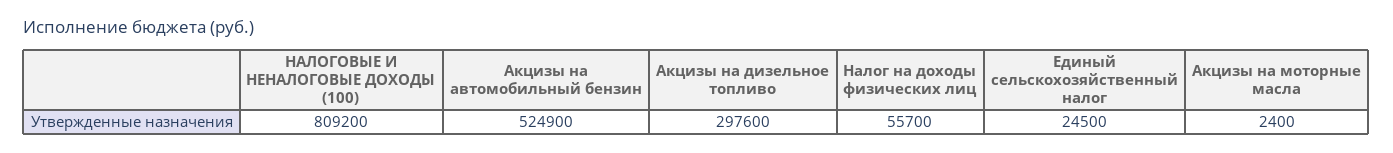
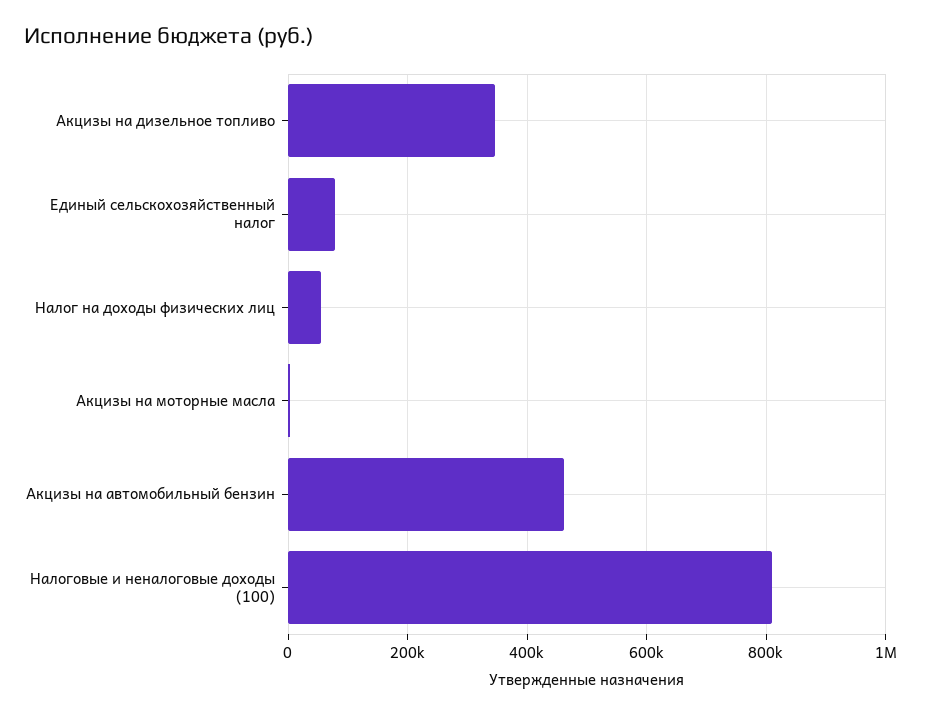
Акцизы на автомобильный бензин: 524900 -> 460000
Акцизы на дизельное топливо: 297600 -> 340000
Единый сельскохозяйственный налог: 24500 -> 80000

